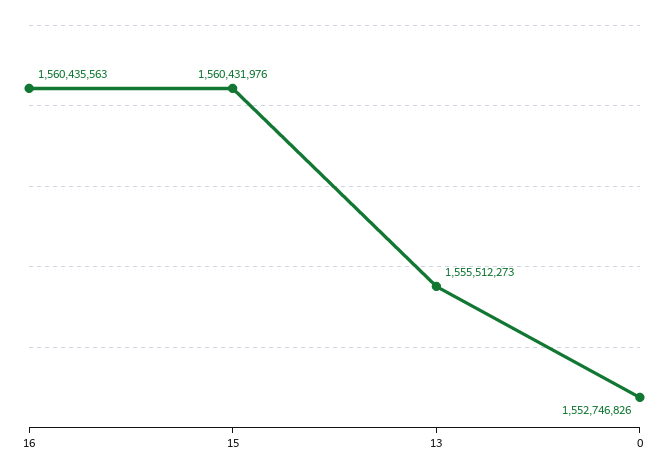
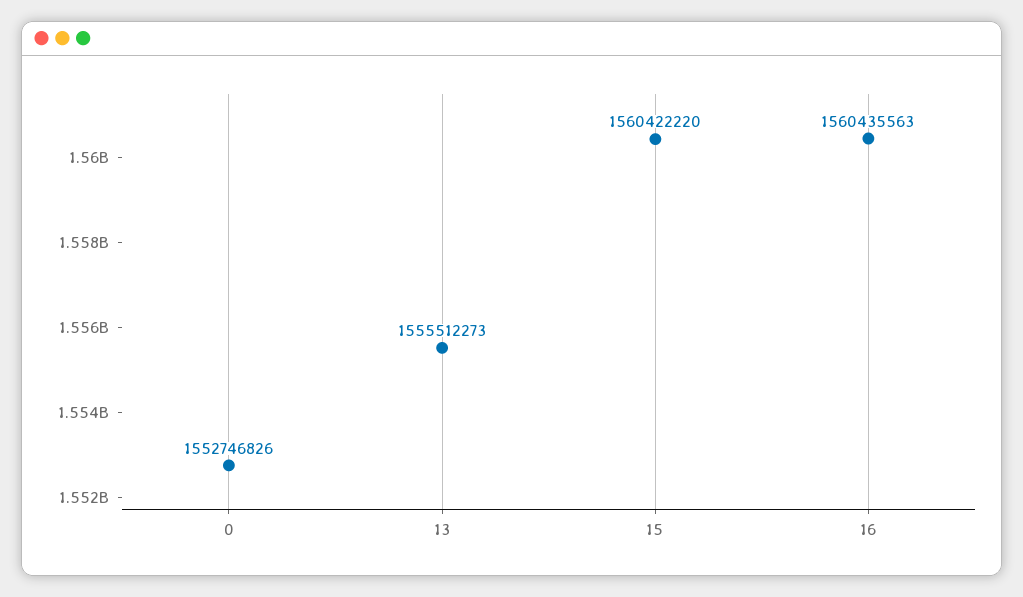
15: 1560431976 -> 1560422220

